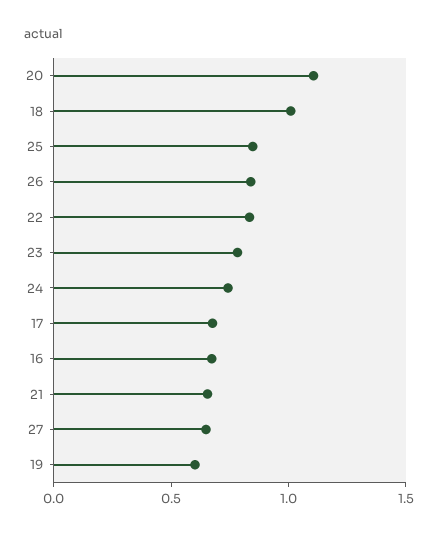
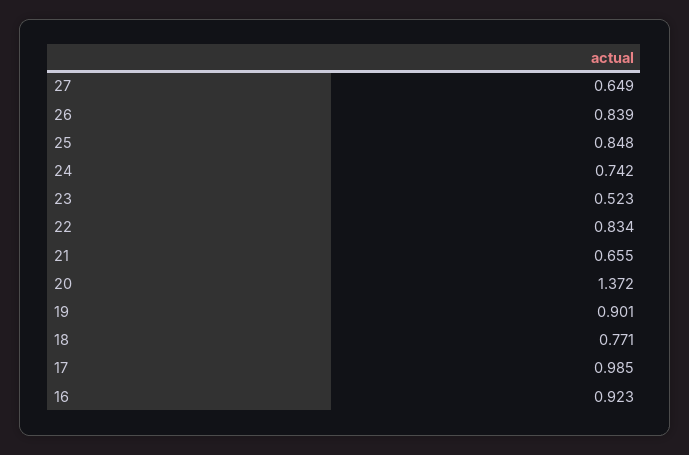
20: 1.1 -> 1.372
18: 1 -> 0.771
23: 0.8 -> 0.523
17: 0.7 -> 0.985
16: 0.7 -> 0.923
19: 0.6 -> 0.901

